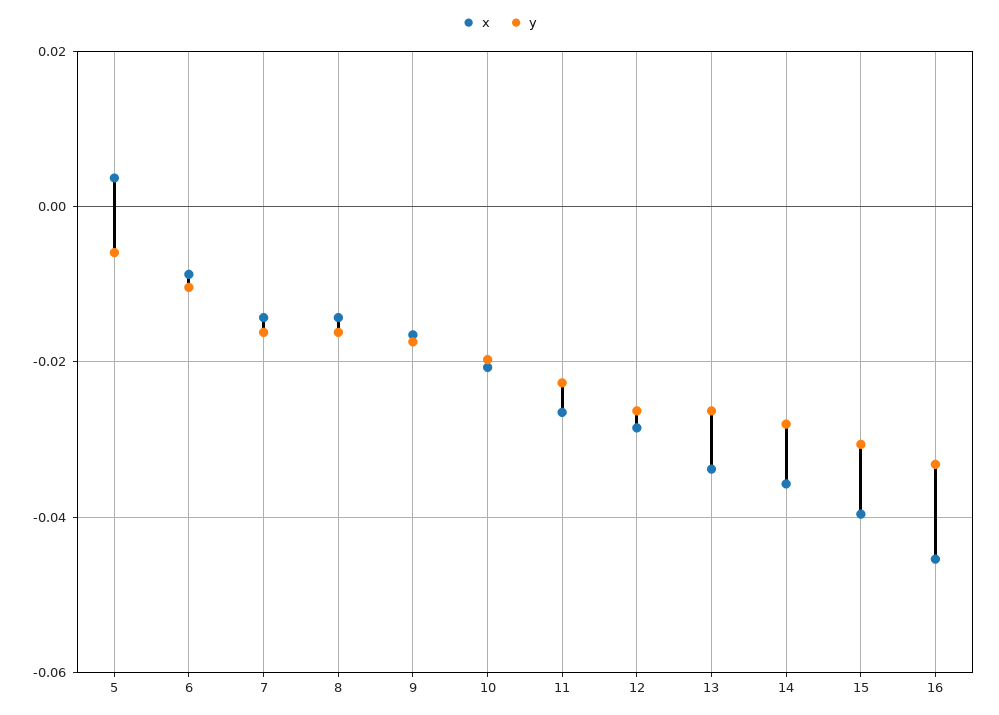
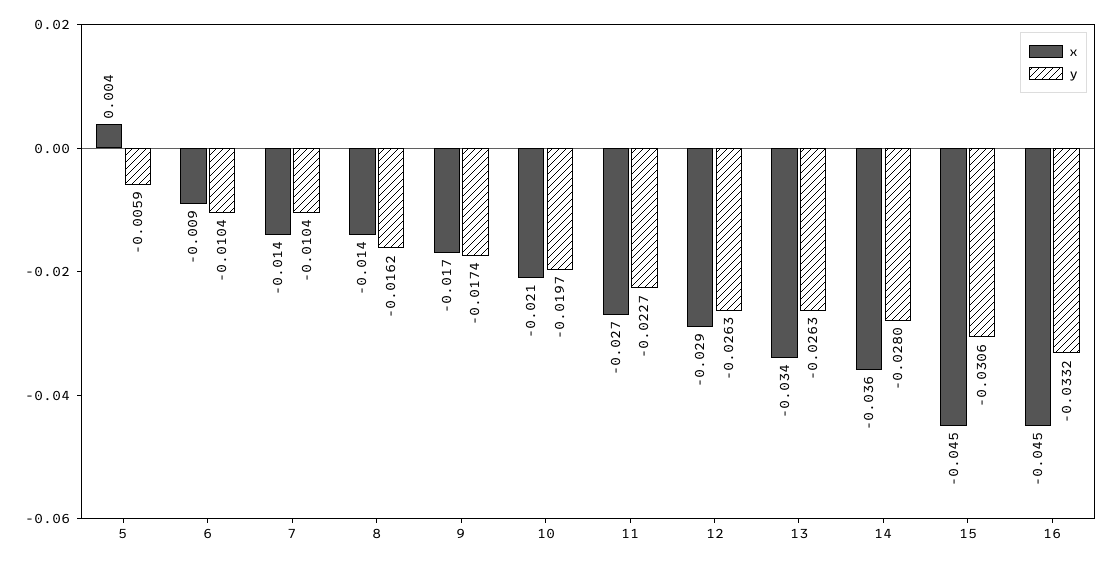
y, 7: -0.016 -> -0.0104
x, 15: -0.04 -> -0.045

